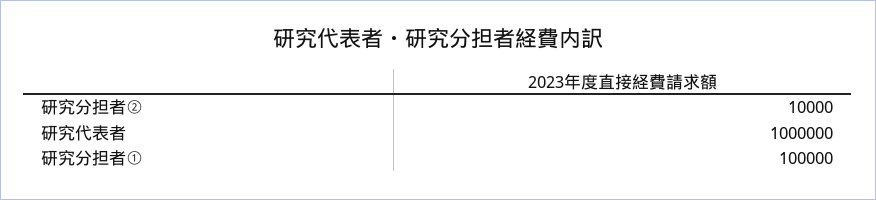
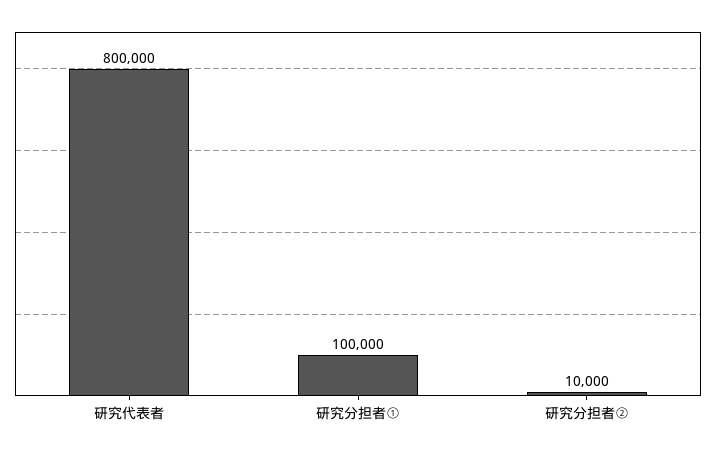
研究代表者: 1000000 -> 800000

